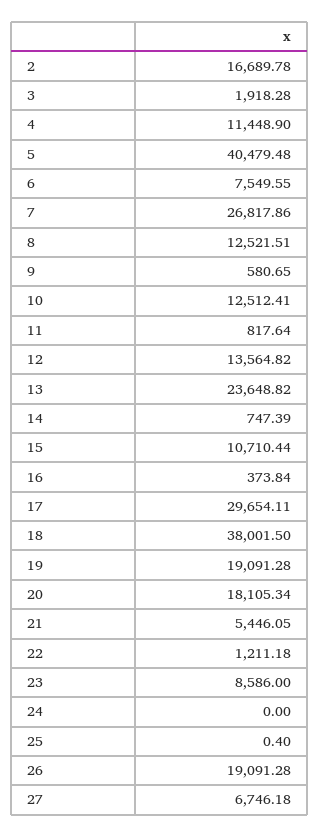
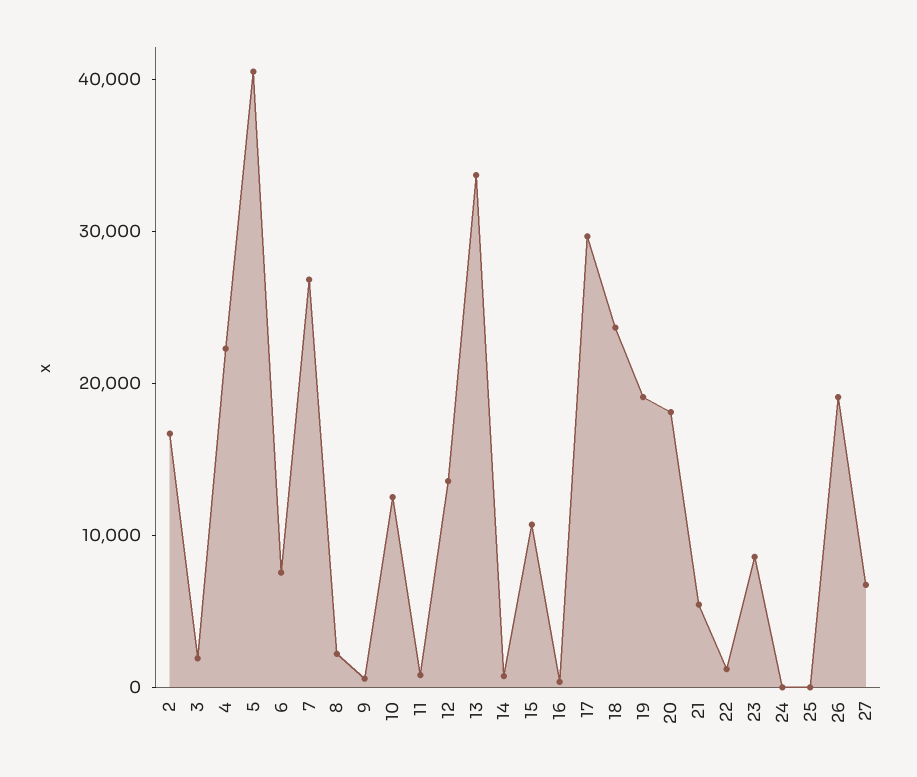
4: 11448.9 -> 22000
8: 12521.51 -> 2000
13: 23648.82 -> 34000
18: 38001.5 -> 24000

